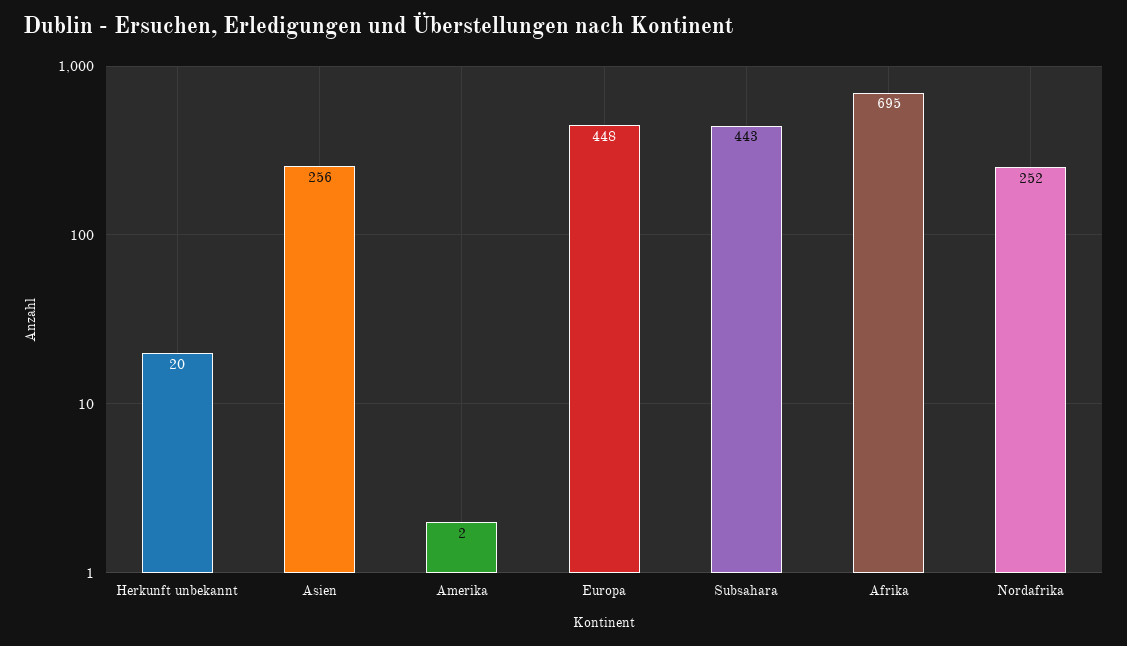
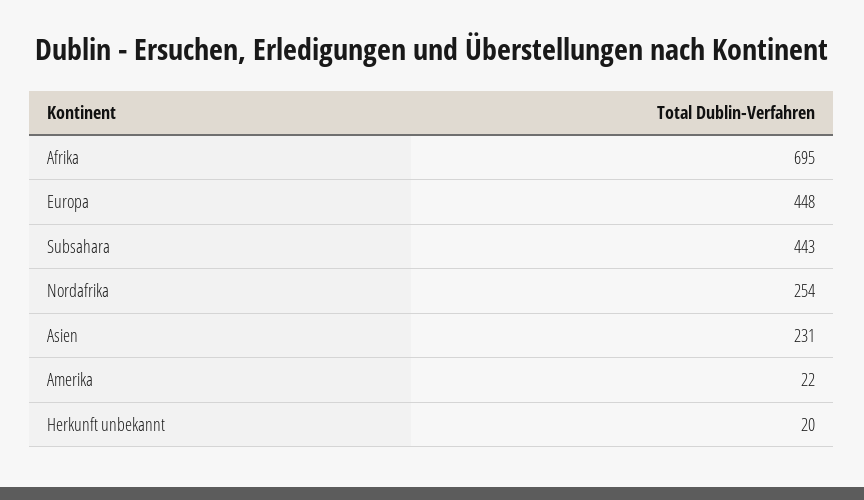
Asien: 256 -> 231
Amerika: 2 -> 22
Nordafrika: 252 -> 254

